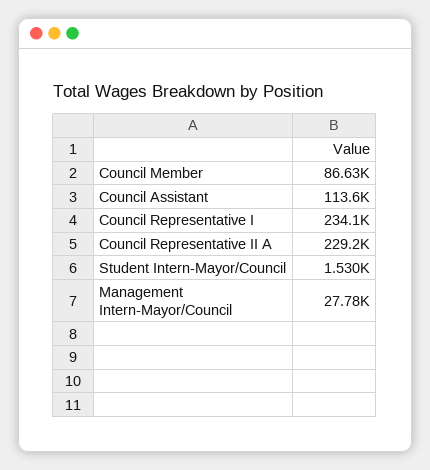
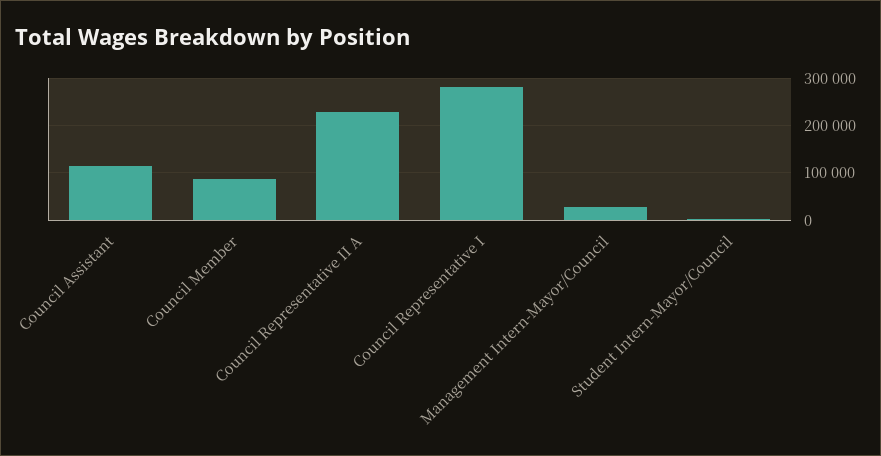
Council Representative I: 234100 -> 280000

